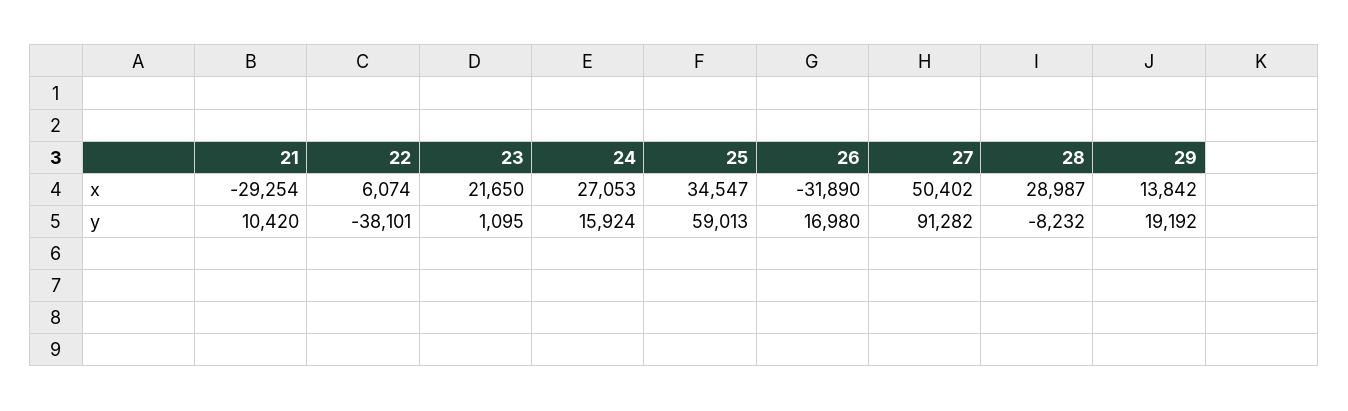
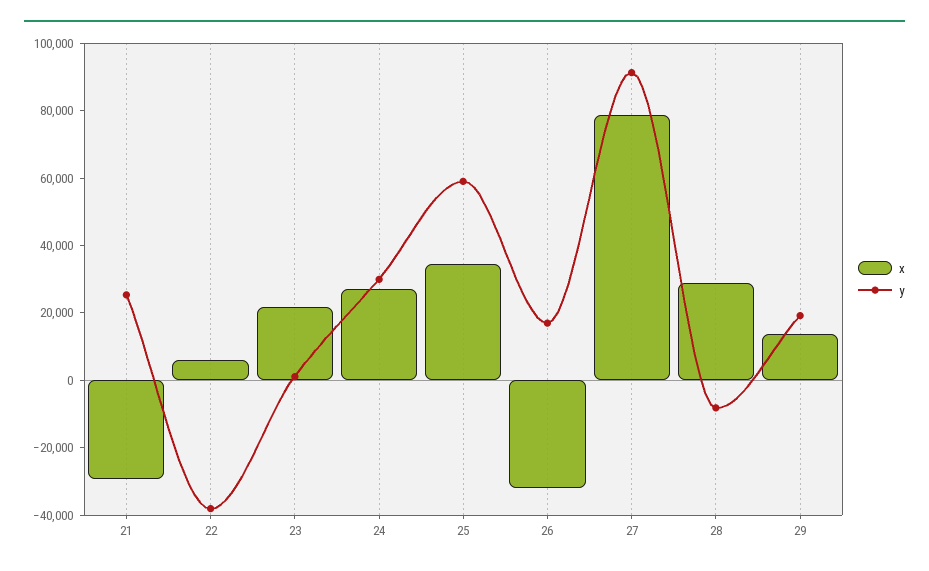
x, 27: 50402 -> 80000
y, 21: 10420 -> 25000
y, 24: 15924 -> 30000

